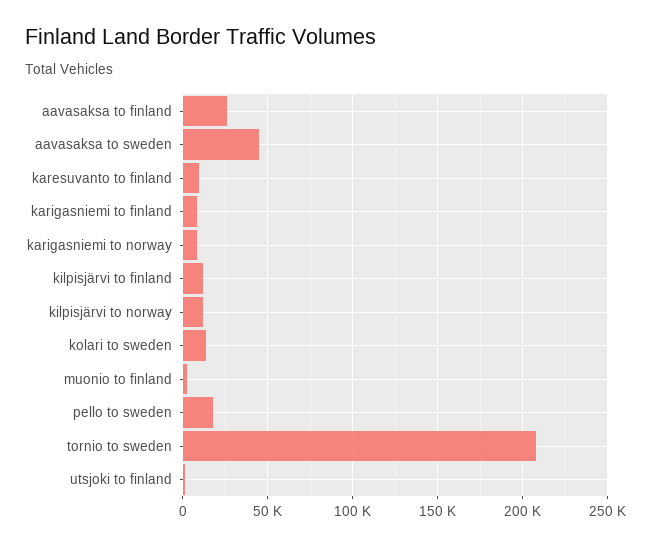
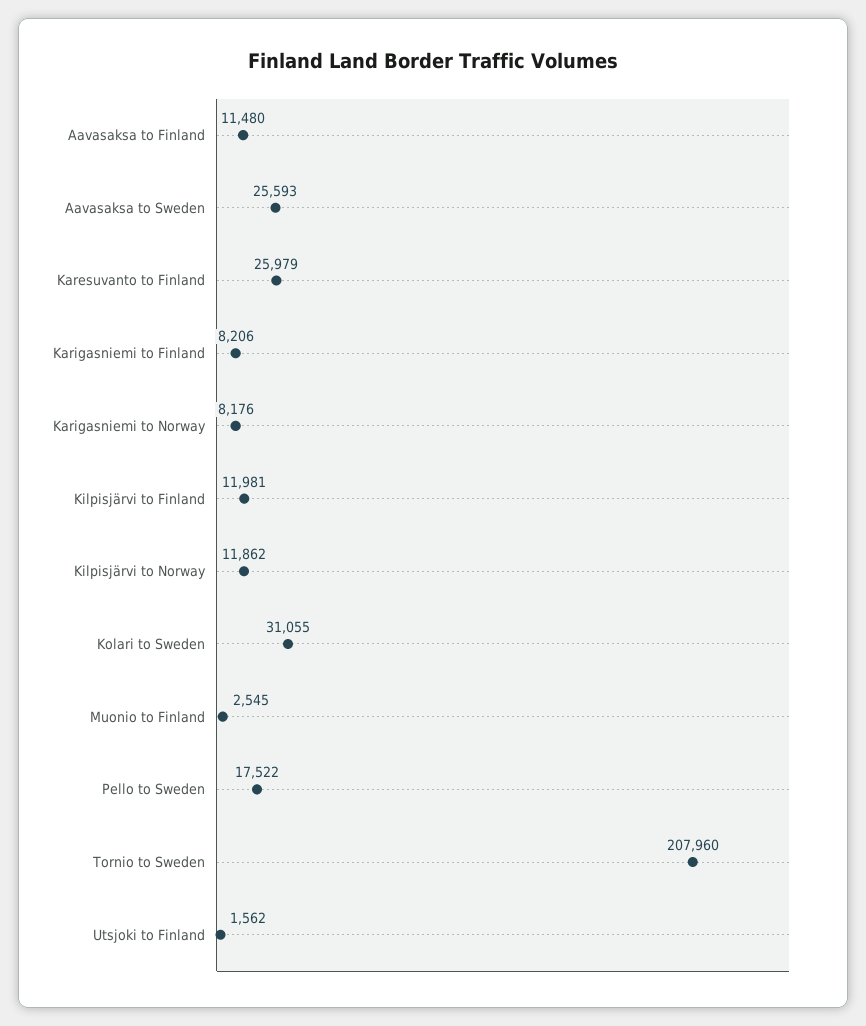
aavasaksa to finland: 25000 -> 11480
aavasaksa to sweden: 45000 -> 25593
karesuvanto to finland: 10000 -> 25979
kolari to sweden: 15000 -> 31055

